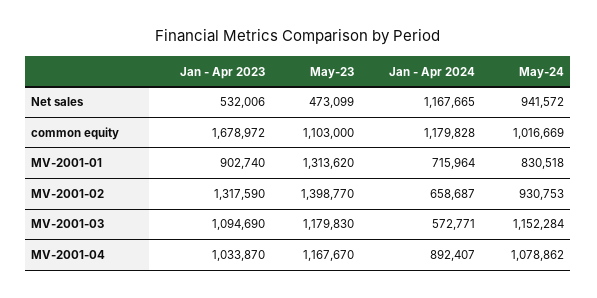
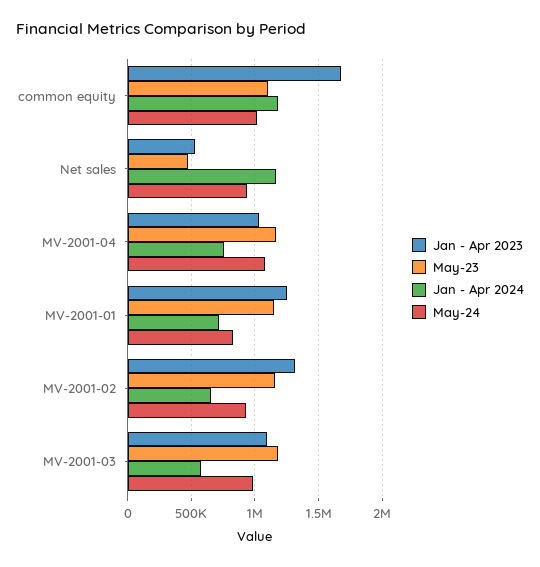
Jan - Apr 2023, MV-2001-01: 902740 -> 1250000
May-23, MV-2001-01: 1313620 -> 1150000
May-23, MV-2001-02: 1398770 -> 1150000
May-24, MV-2001-03: 1152284 -> 1000000
Jan - Apr 2024, MV-2001-04: 892407 -> 750000

